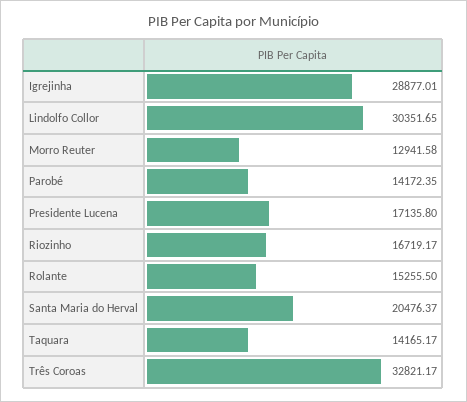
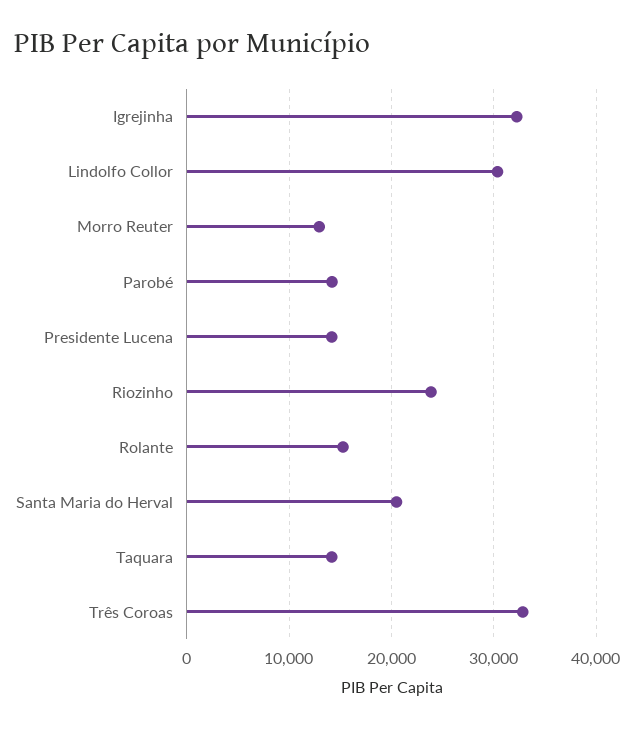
Igrejinha: 28877.01 -> 32000
Presidente Lucena: 17135.8 -> 14000
Riozinho: 16719.17 -> 24000

